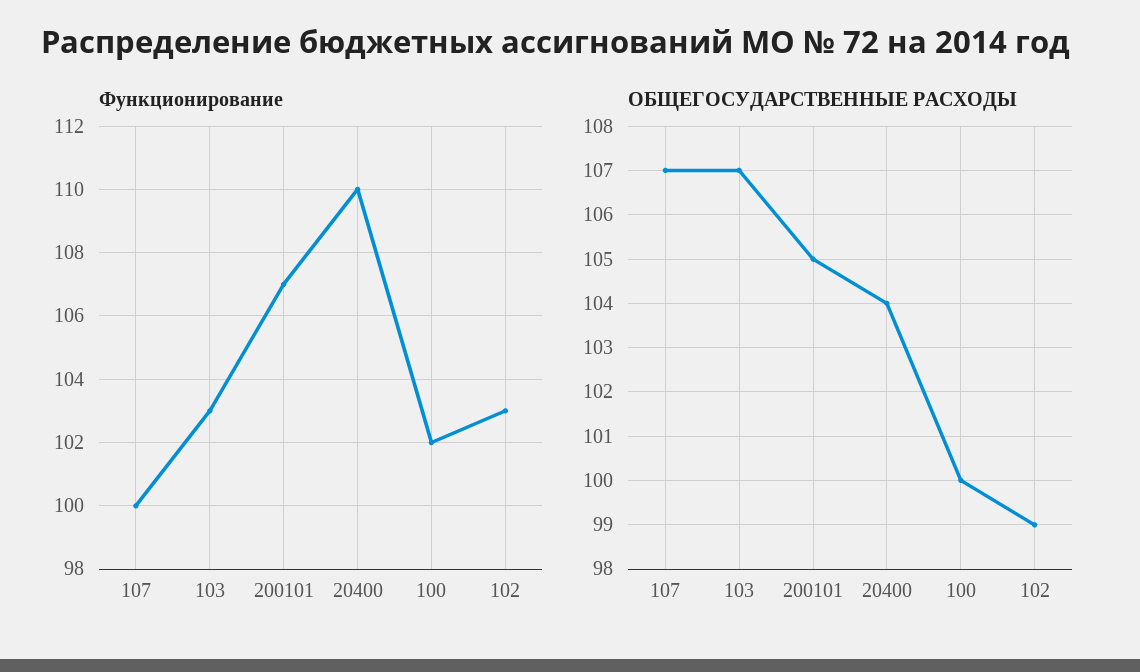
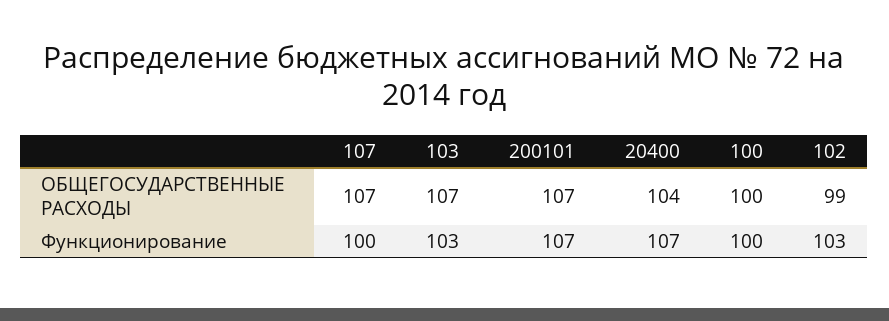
Функционирование, 20400: 110 -> 107
Функционирование, 100: 102 -> 100
ОБЩЕГОСУДАРСТВЕННЫЕ РАСХОДЫ, 200101: 105 -> 107

